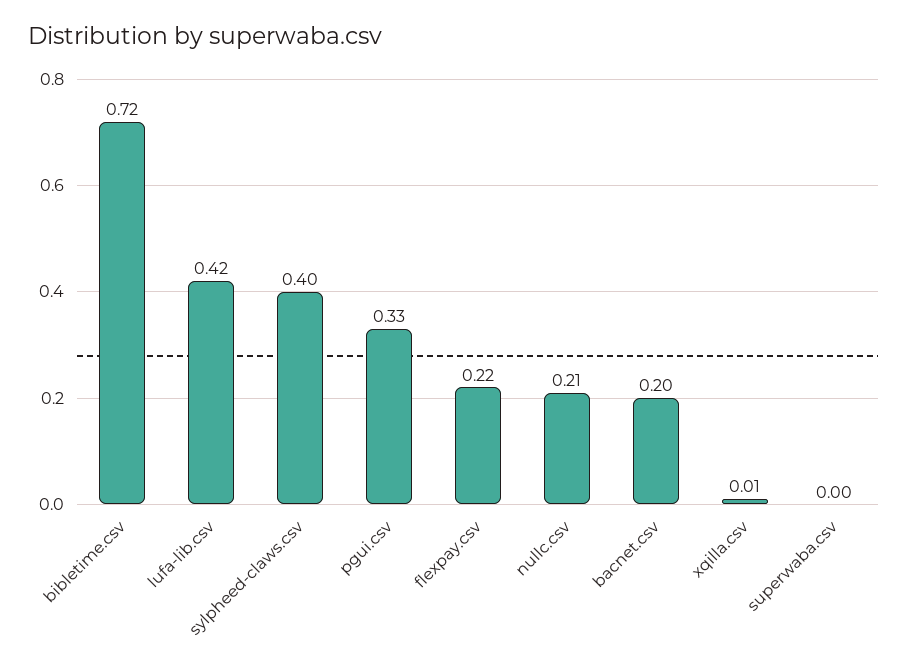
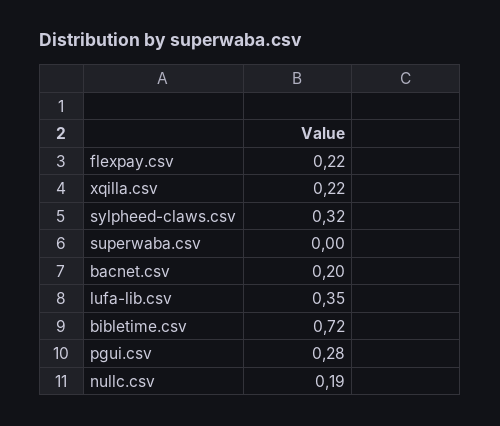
lufa-lib.csv: 0.42 -> 0.35
sylpheed-claws.csv: 0.4 -> 0.32
pgui.csv: 0.33 -> 0.28
nullc.csv: 0.21 -> 0.19
xqilla.csv: 0.01 -> 0.22

